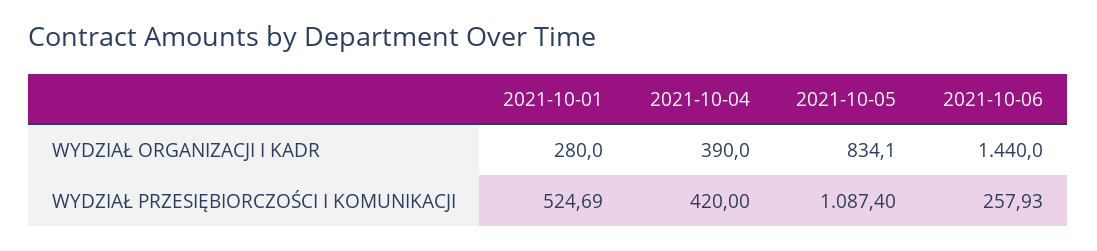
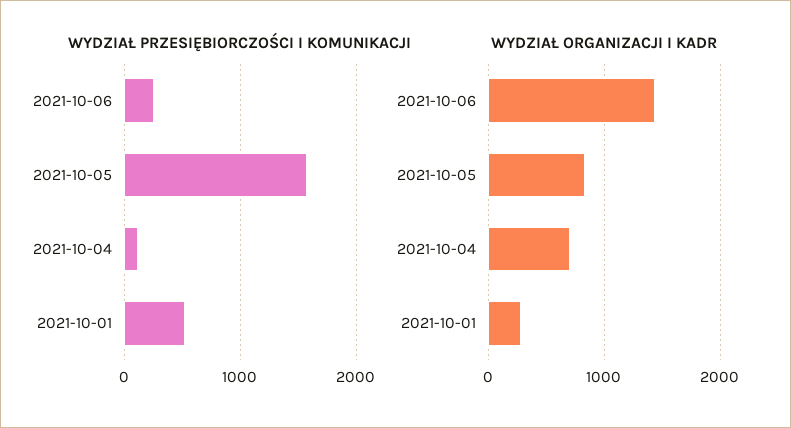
WYDZIAŁ ORGANIZACJI I KADR, 2021-10-04: 390 -> 700
WYDZIAŁ PRZESIĘBIORCZOŚCI I KOMUNIKACJI, 2021-10-04: 420 -> 100
WYDZIAŁ PRZESIĘBIORCZOŚCI I KOMUNIKACJI, 2021-10-05: 1087.4 -> 1600

